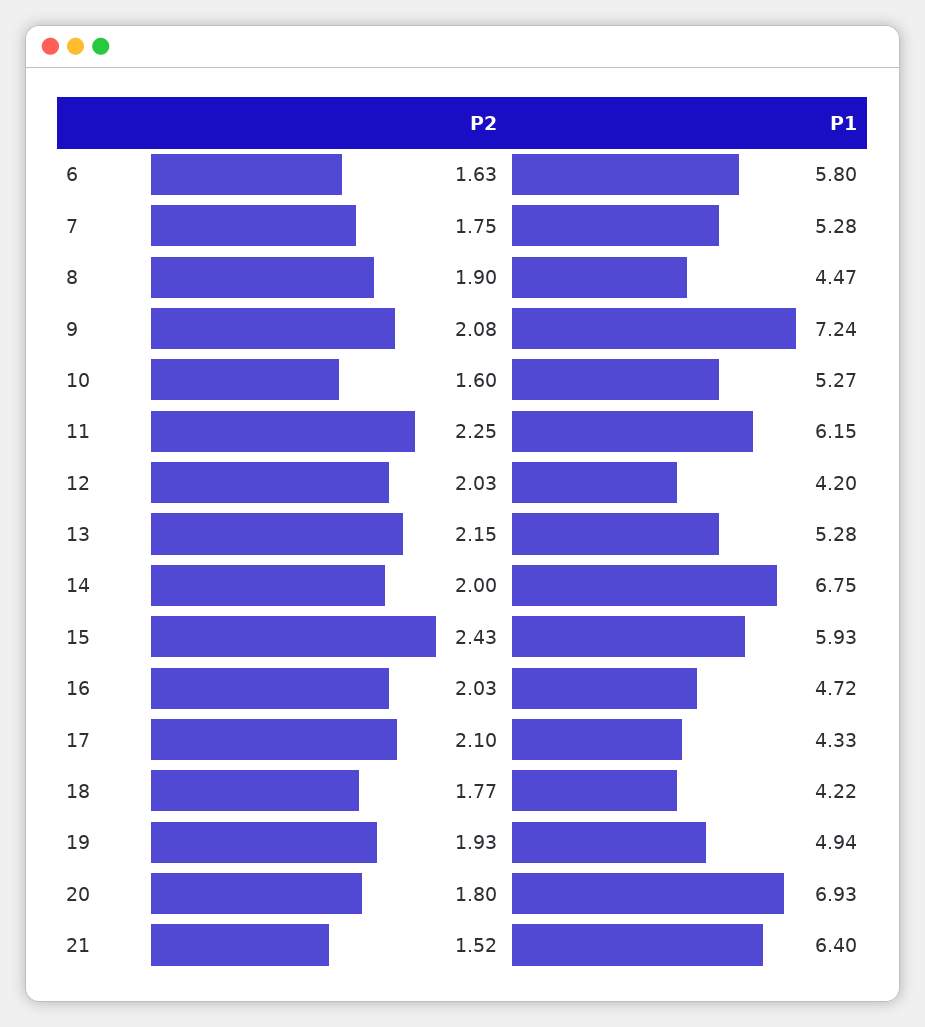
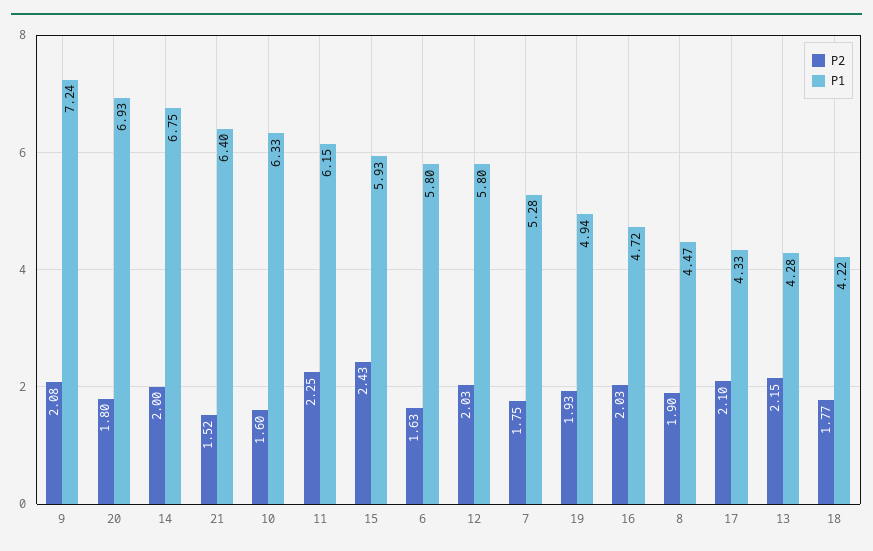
P1, 10: 5.27 -> 6.33
P1, 12: 4.2 -> 5.8
P1, 13: 5.28 -> 4.28

